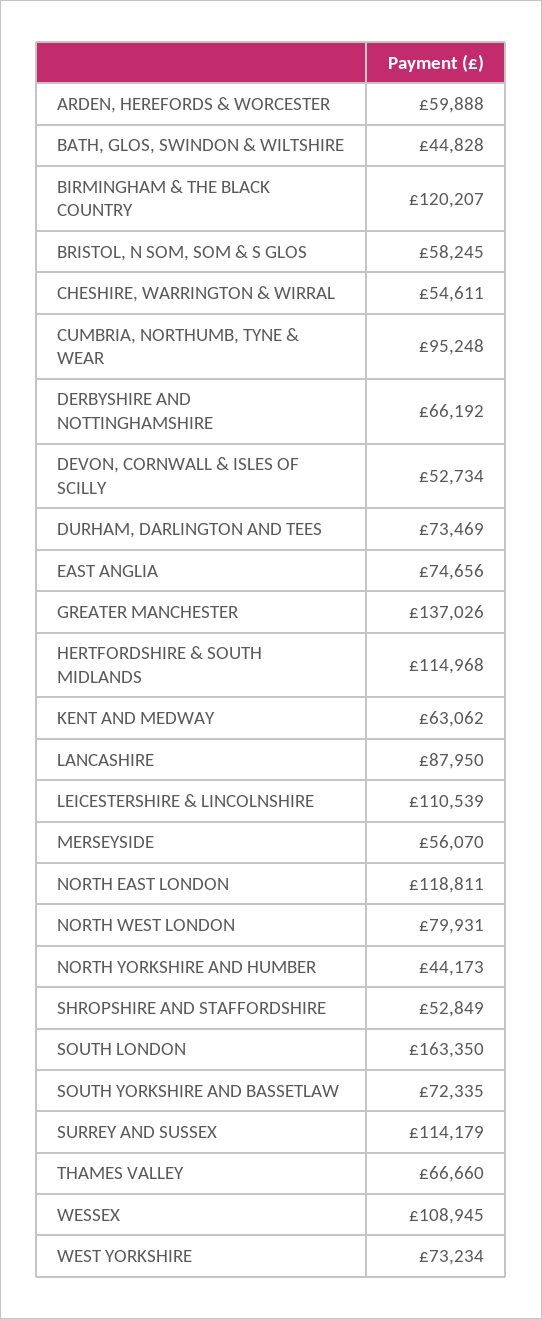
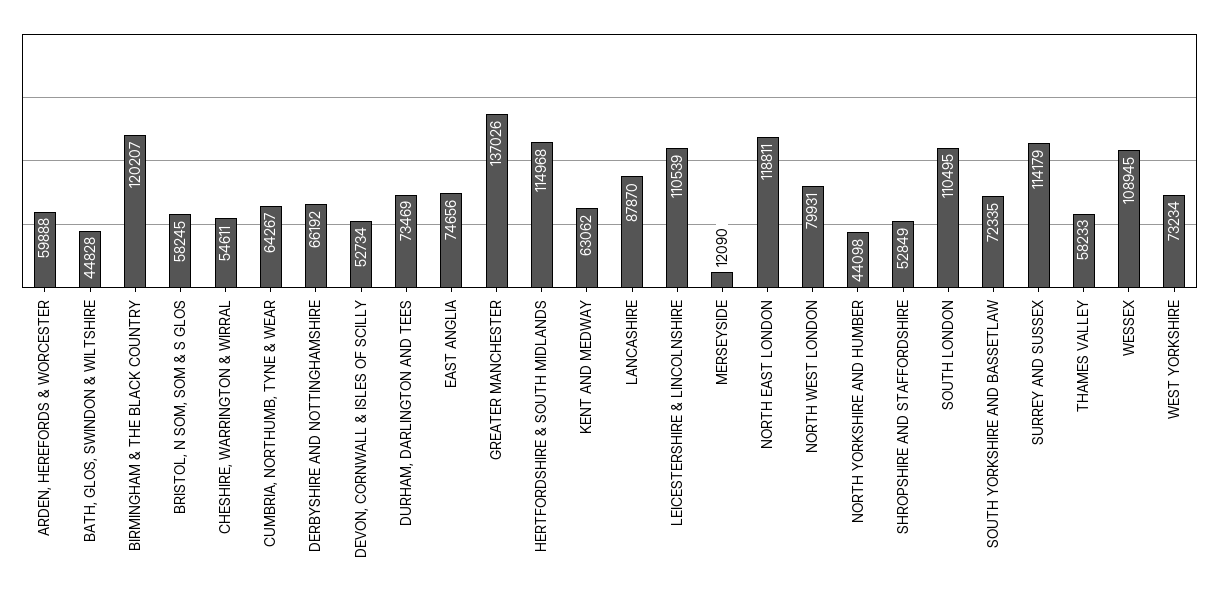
CUMBRIA, NORTHUMB, TYNE & WEAR: 95248 -> 64267
LANCASHIRE: 87950 -> 87870
MERSEYSIDE: 56070 -> 12090
NORTH YORKSHIRE AND HUMBER: 44173 -> 44098
SOUTH LONDON: 163350 -> 110495
THAMES VALLEY: 66660 -> 58233

